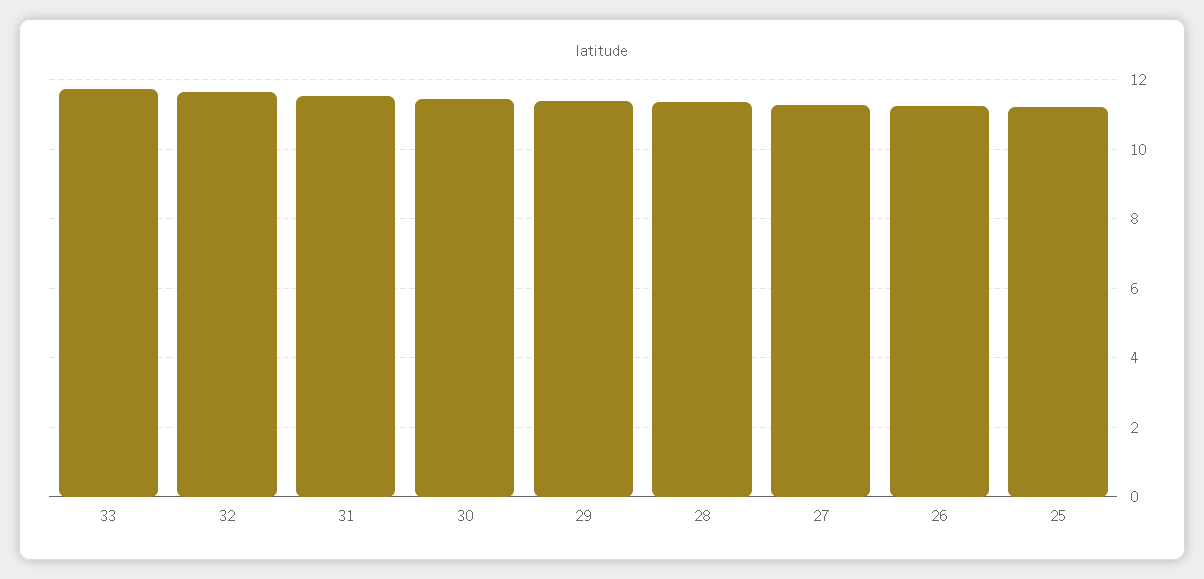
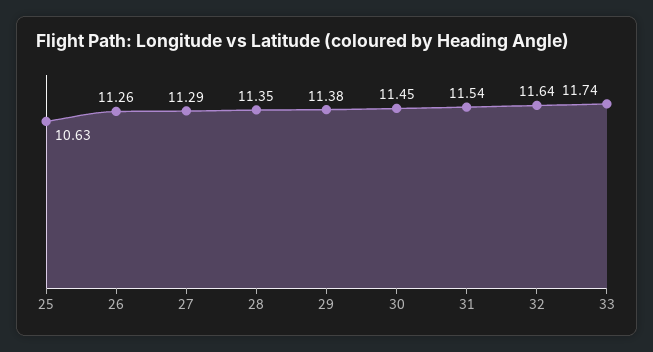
25: 11.2 -> 10.63

